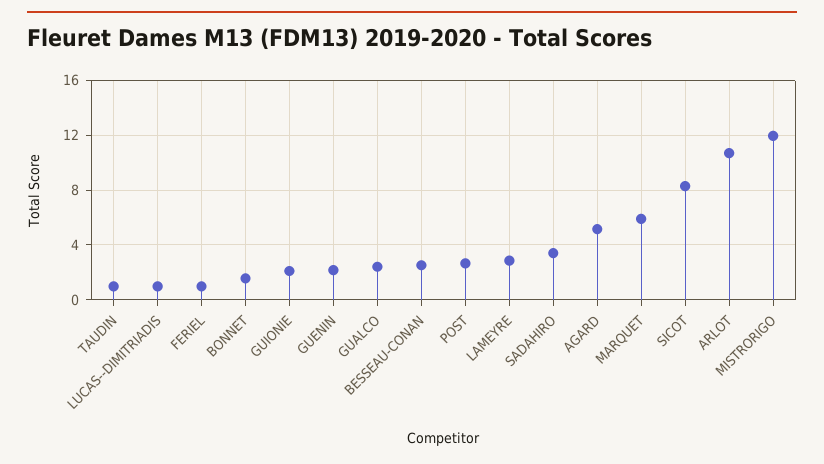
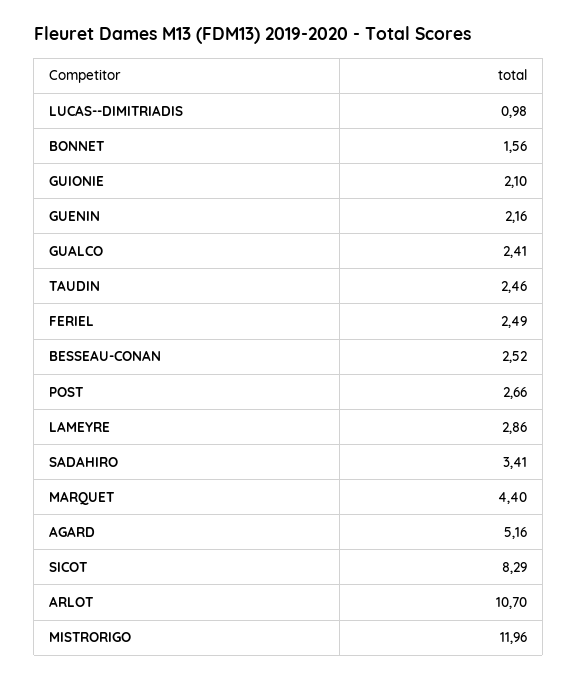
TAUDIN: 1 -> 2.46
FERIEL: 1 -> 2.49
MARQUET: 6 -> 4.4

